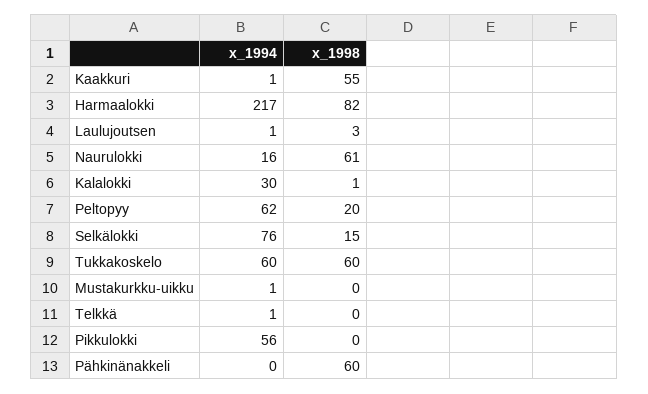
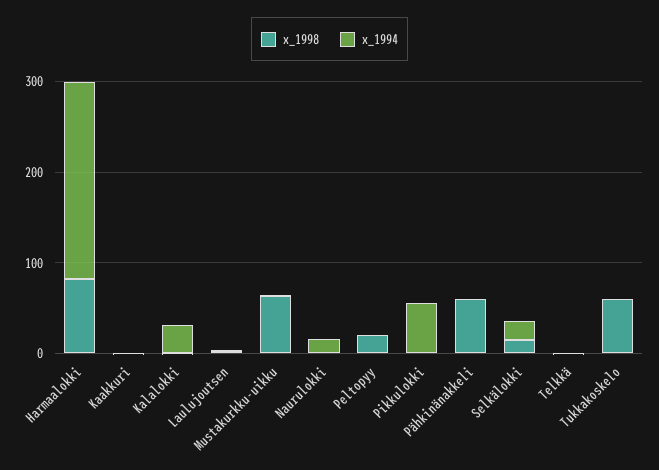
x_1998, Kaakkuri: 55 -> 0
x_1998, Naurulokki: 61 -> 0
x_1994, Peltopyy: 62 -> 0
x_1994, Selkälokki: 76 -> 20
x_1994, Tukkakoskelo: 60 -> 0
x_1998, Mustakurkku-uikku: 0 -> 60

